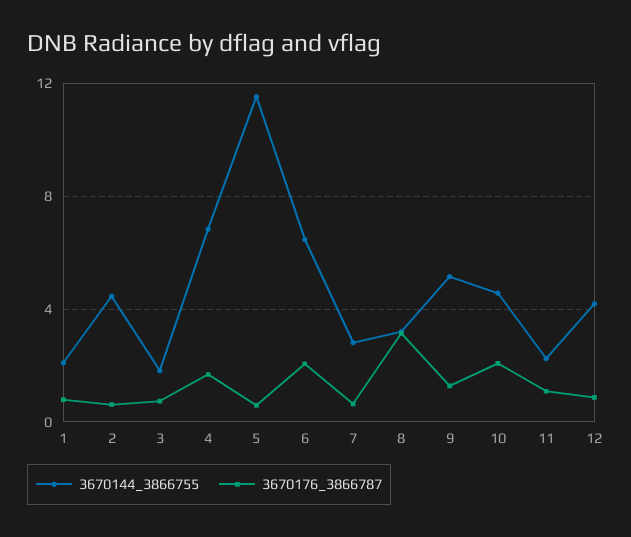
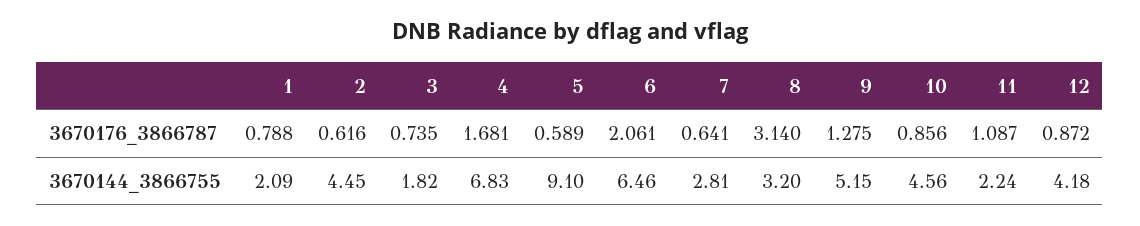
3670144_3866755, 5: 11.5 -> 9.1
3670176_3866787, 10: 2 -> 0.856

